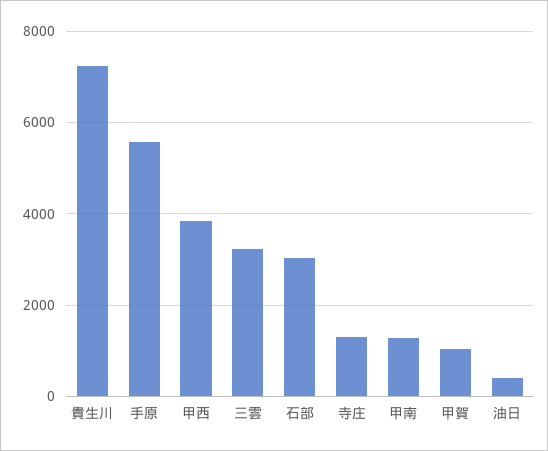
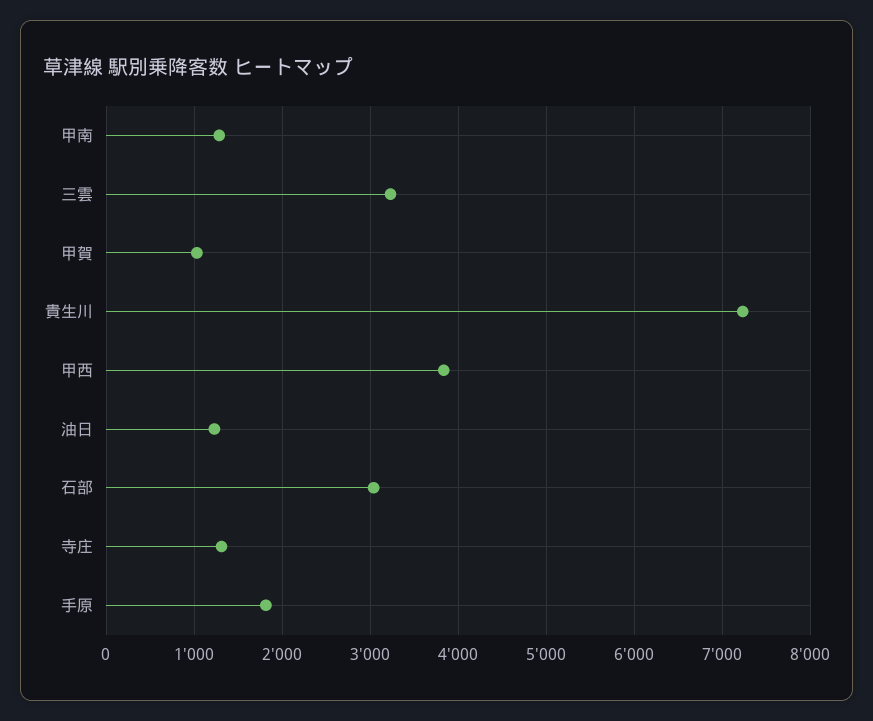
手原: 5600 -> 1800
油日: 400 -> 1200

